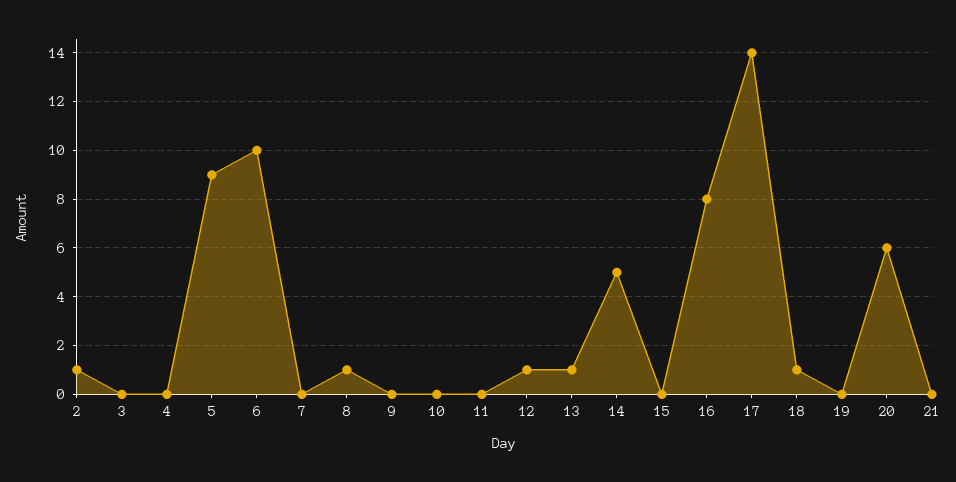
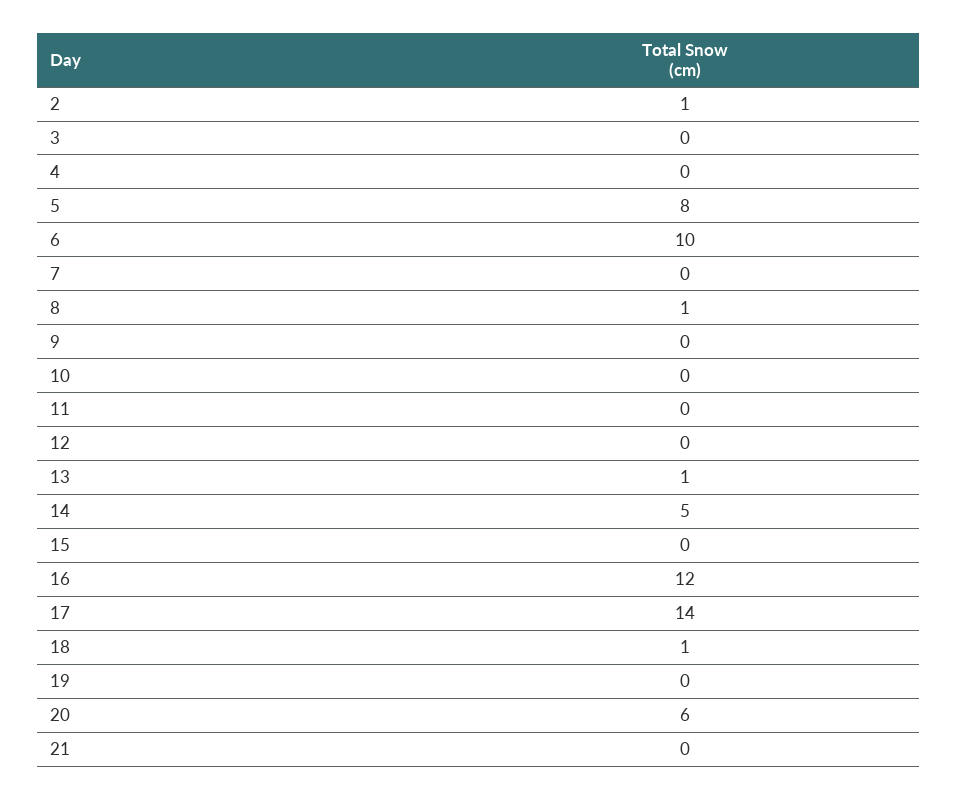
5: 9 -> 8
12: 1 -> 0
16: 8 -> 12

